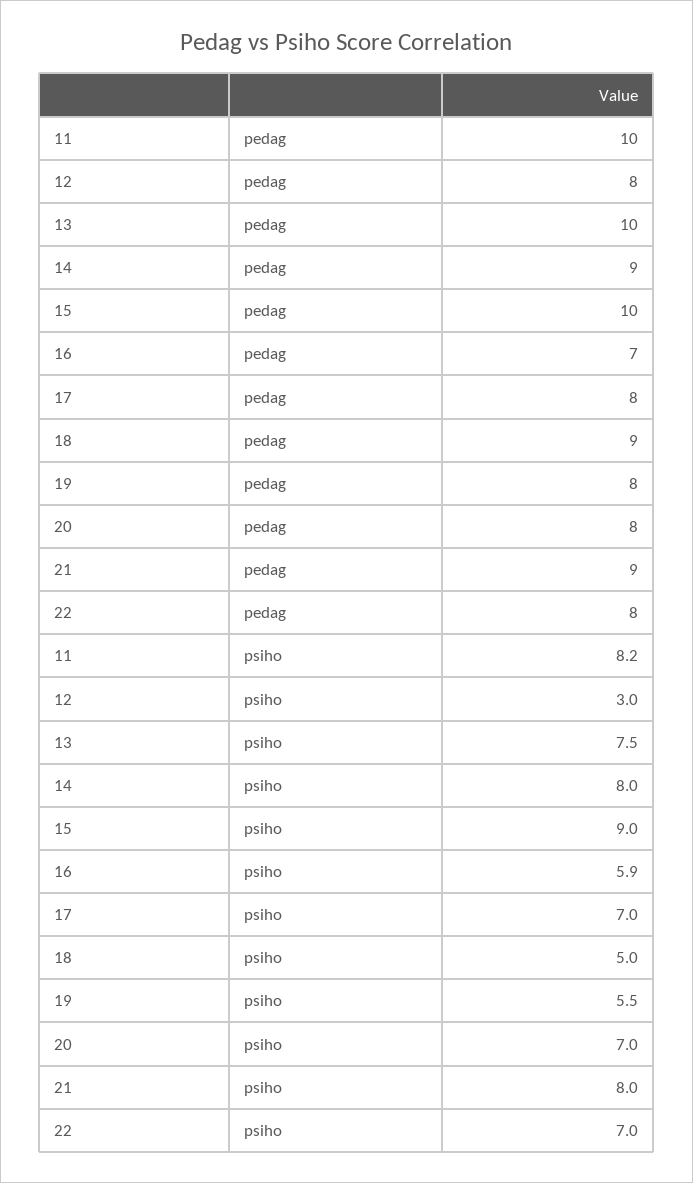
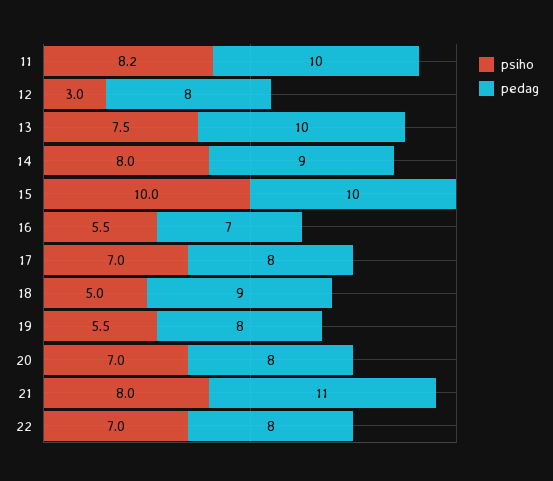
pedag, 21: 9 -> 11
psiho, 15: 9 -> 10
psiho, 16: 5.9 -> 5.5

